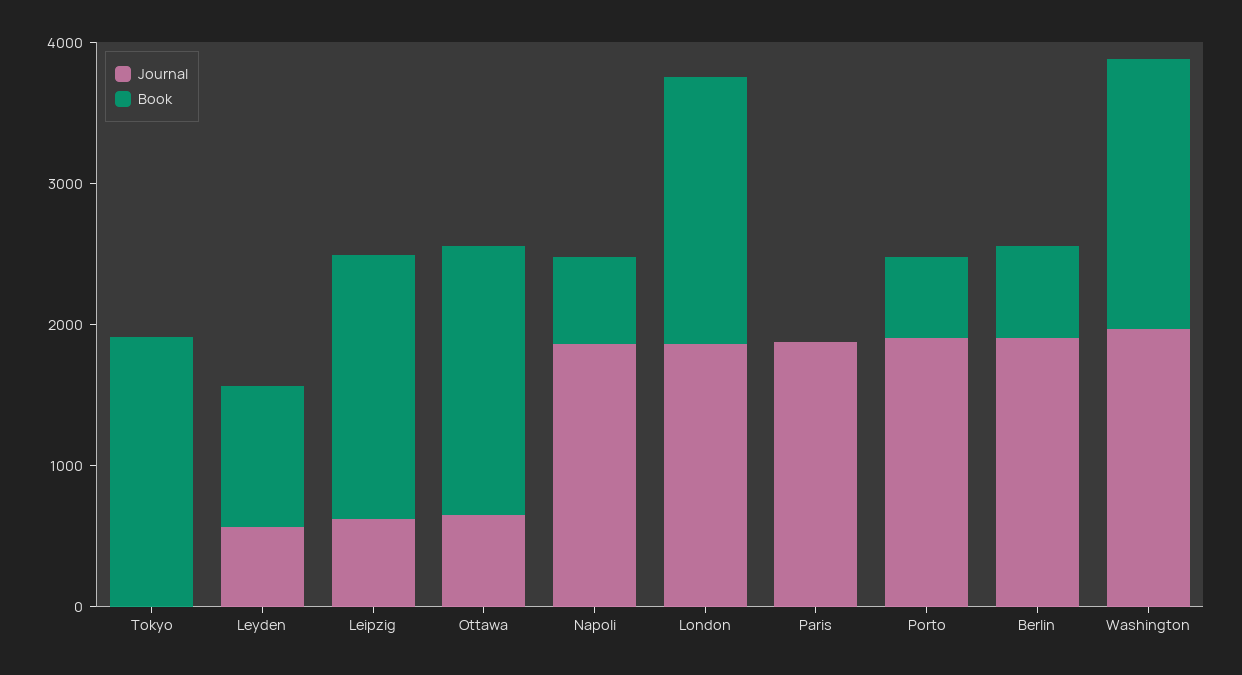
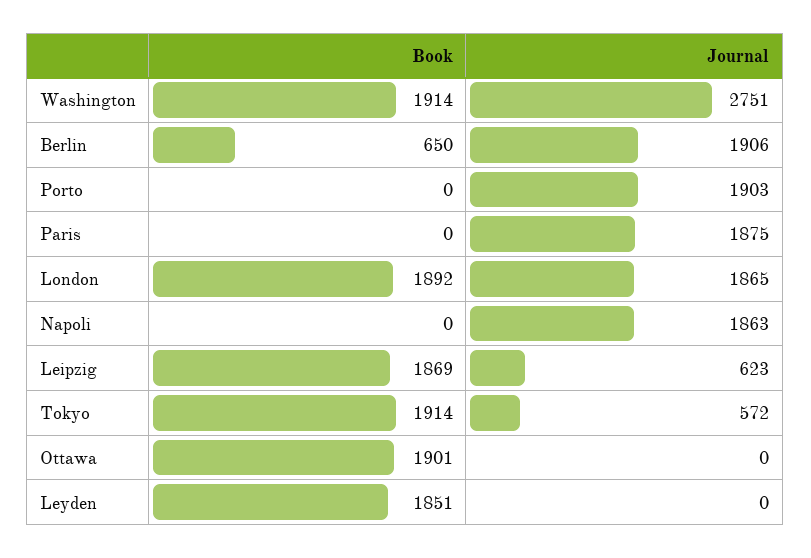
Journal, Tokyo: 0 -> 572
Journal, Leyden: 600 -> 0
Book, Leyden: 1000 -> 1851
Journal, Ottawa: 600 -> 0
Book, Napoli: 600 -> 0
Book, Porto: 600 -> 0
Journal, Washington: 2000 -> 2751

